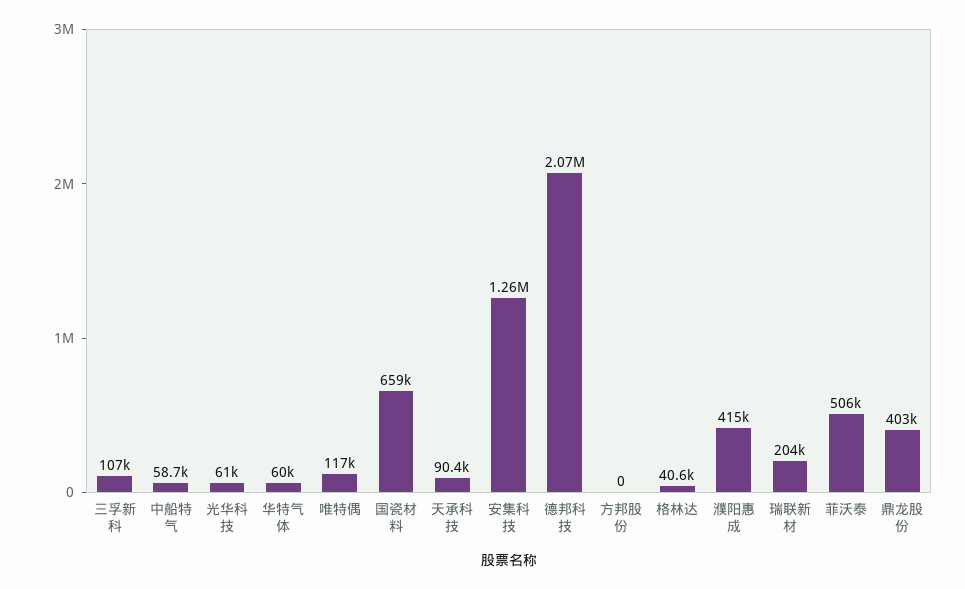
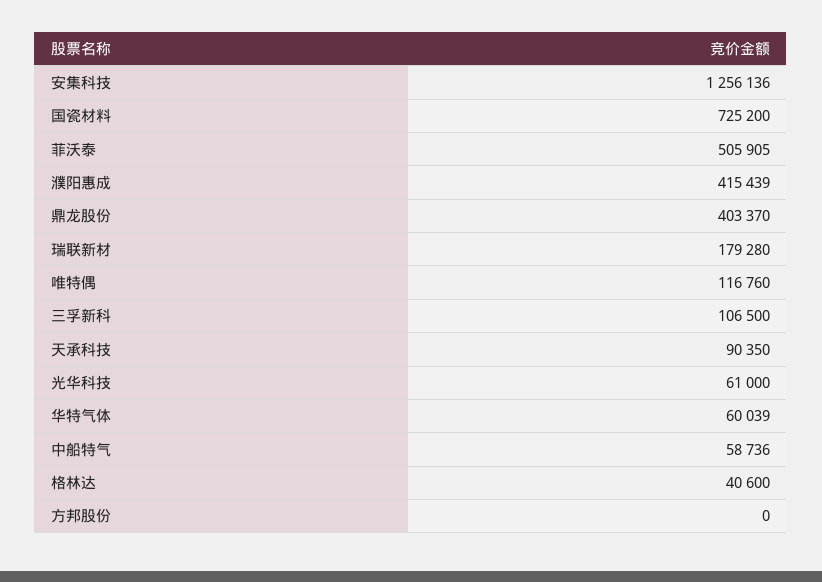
国瓷材料: 659000 -> 725200
德邦科技: 2070000 -> none
瑞联新材: 204000 -> 179280

